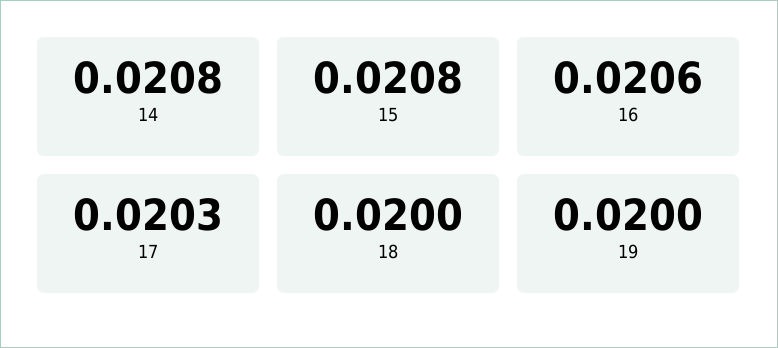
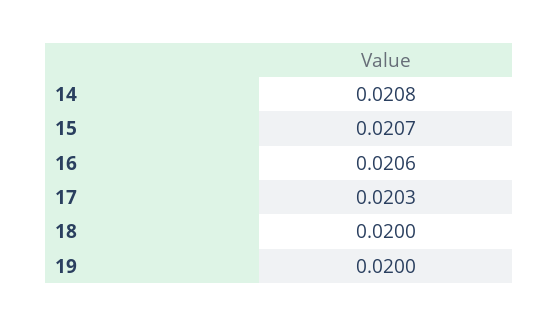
15: 0.0208 -> 0.0207

